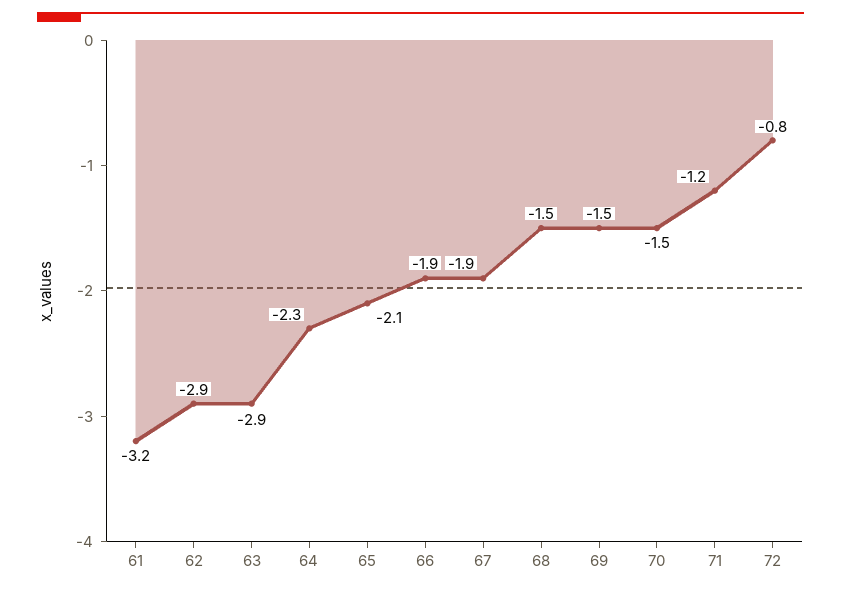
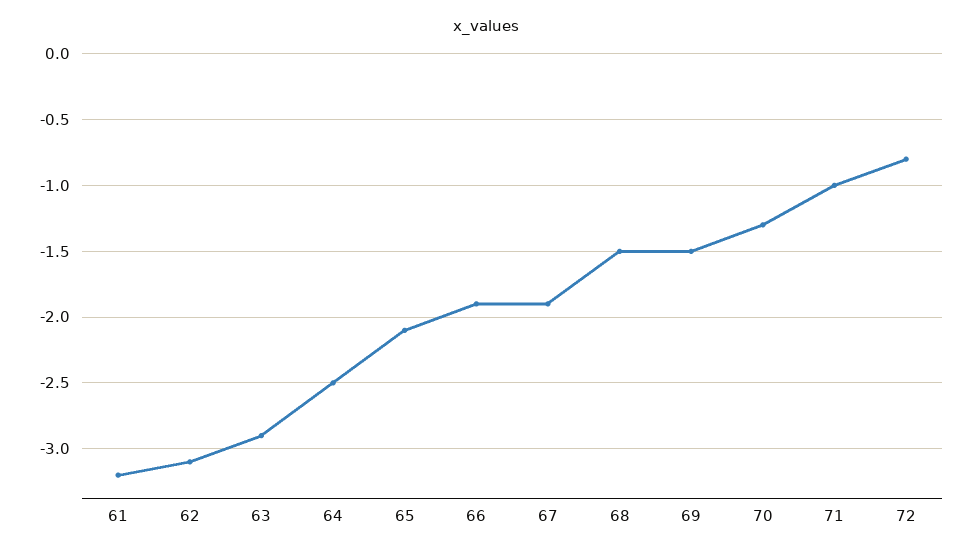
62: -2.9 -> -3.1
64: -2.3 -> -2.5
70: -1.5 -> -1.3
71: -1.2 -> -1

